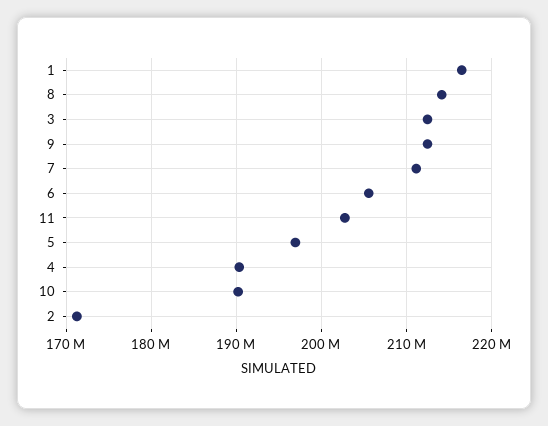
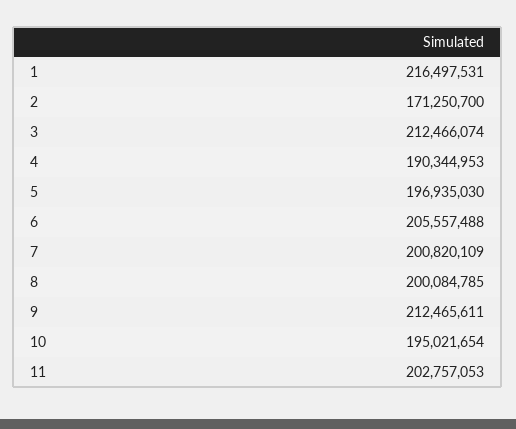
8: 214000000 -> 200084785
7: 211000000 -> 200820109
10: 190000000 -> 195021654

